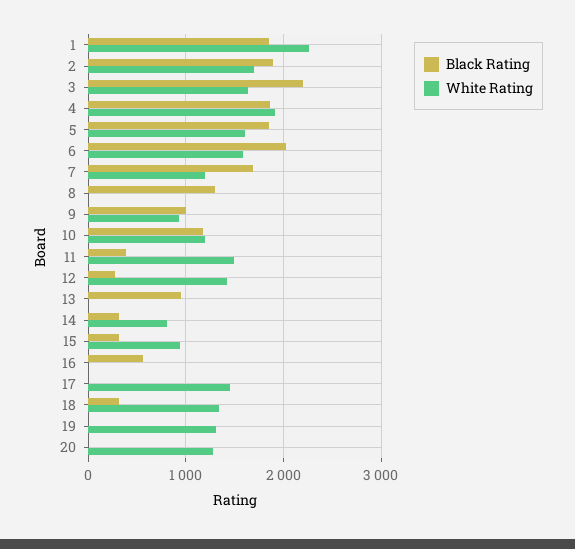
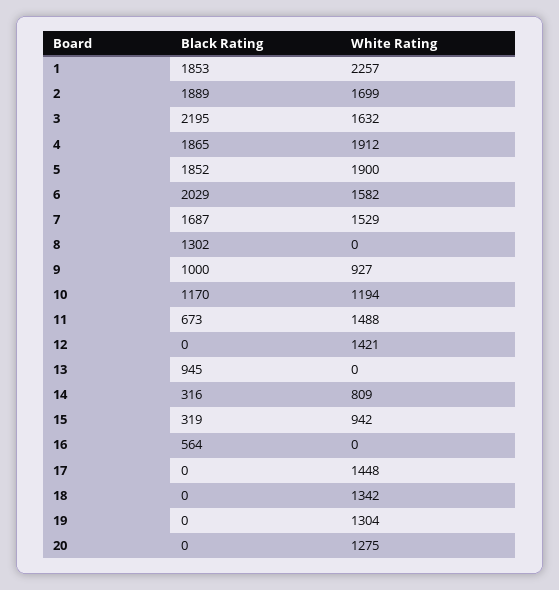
White Rating, 5: 1600 -> 1900
White Rating, 7: 1200 -> 1529
Black Rating, 11: 400 -> 673
Black Rating, 12: 300 -> 0
Black Rating, 18: 300 -> 0

